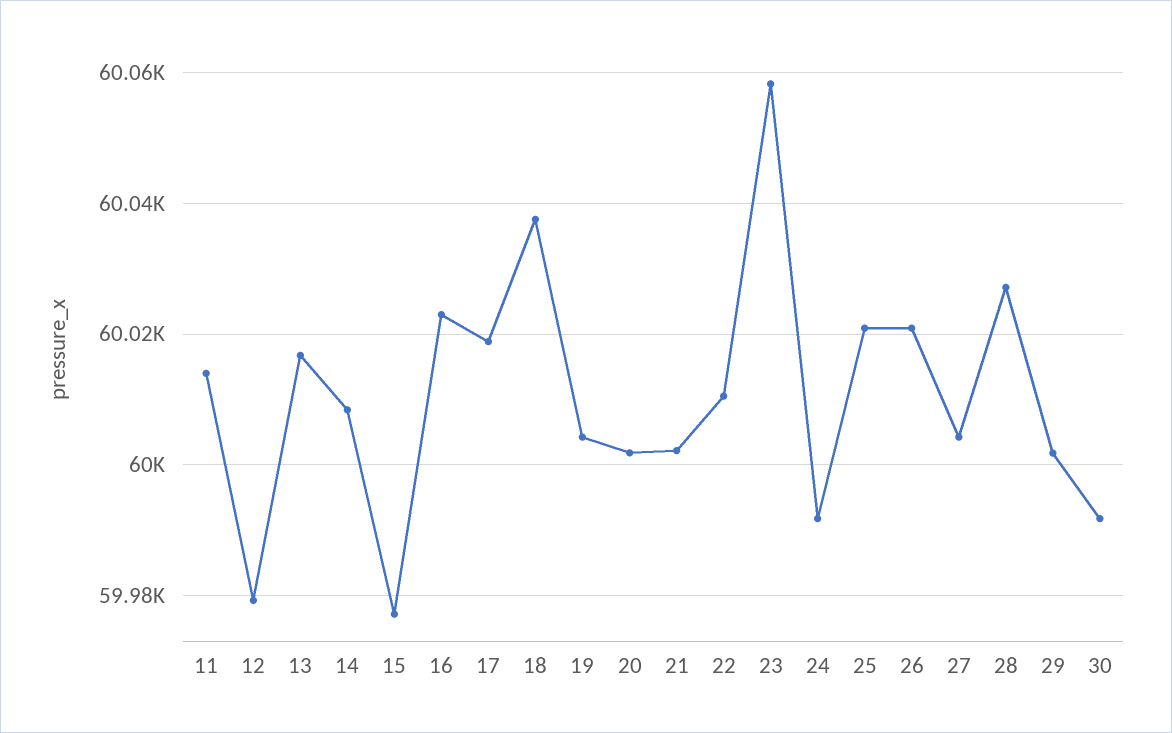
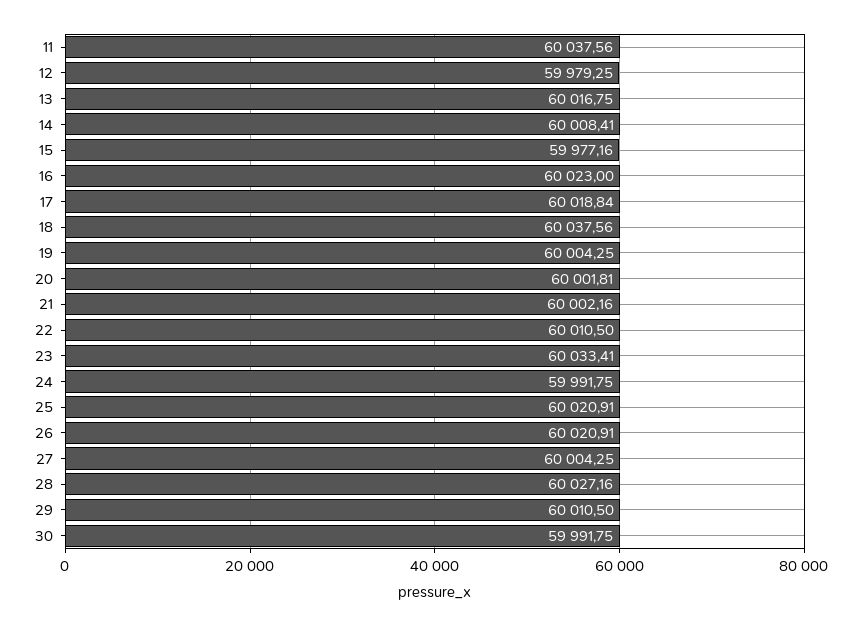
11: 60014 -> 60037.56
23: 60058 -> 60033.41
29: 60002 -> 60010.5

